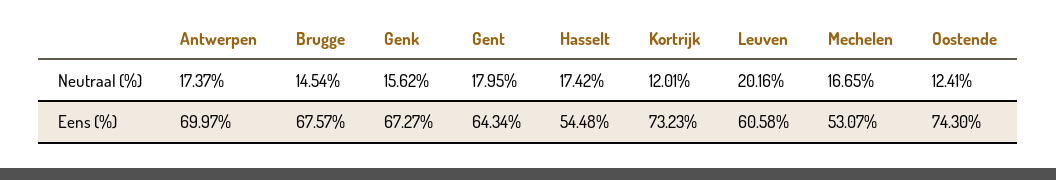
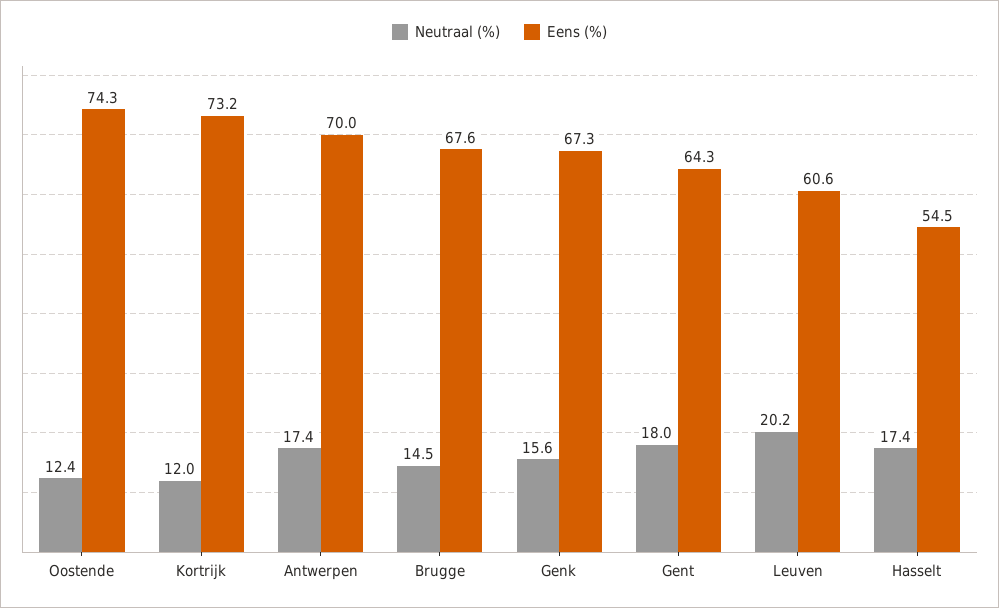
Neutraal (%), Mechelen: 16.65 -> none
Eens (%), Mechelen: 53.07 -> none

